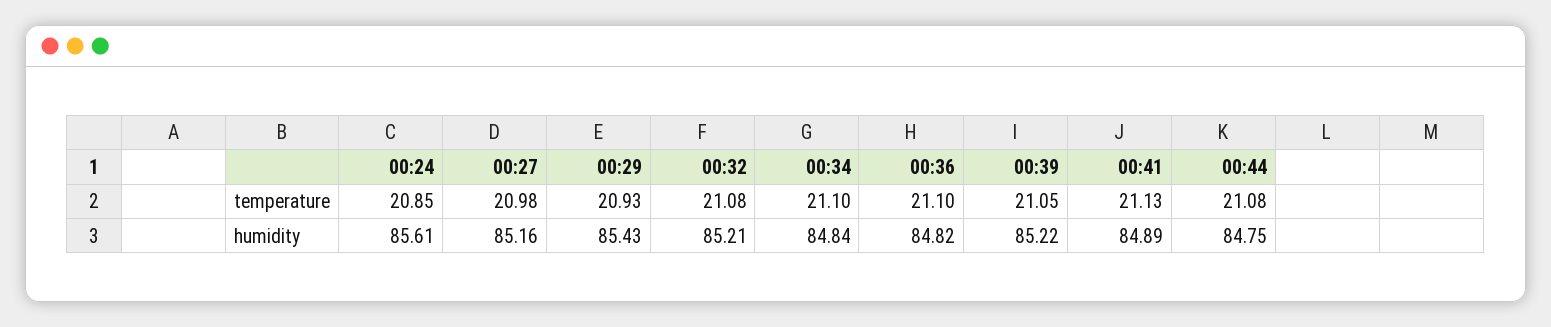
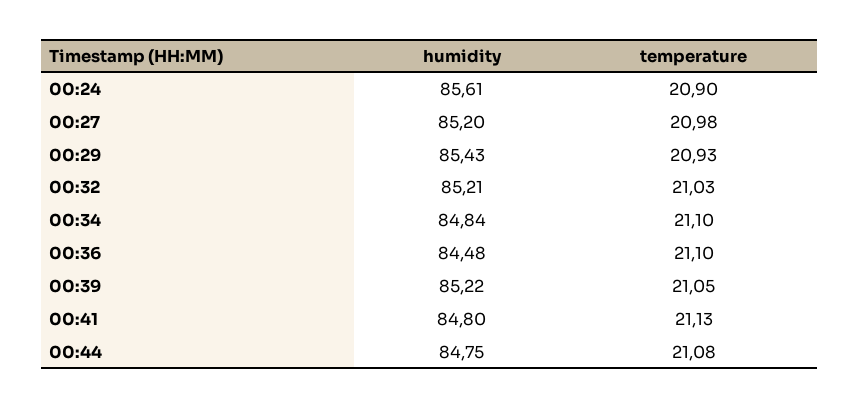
00:24, temperature: 20.85 -> 20.9
00:32, temperature: 21.08 -> 21.03
00:27, humidity: 85.16 -> 85.2
00:36, humidity: 84.82 -> 84.48
00:41, humidity: 84.89 -> 84.8

